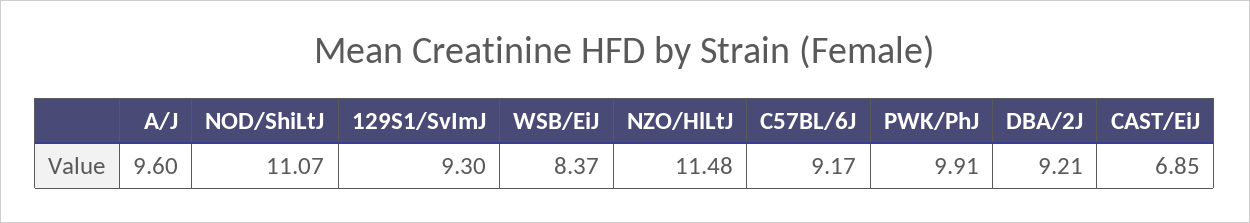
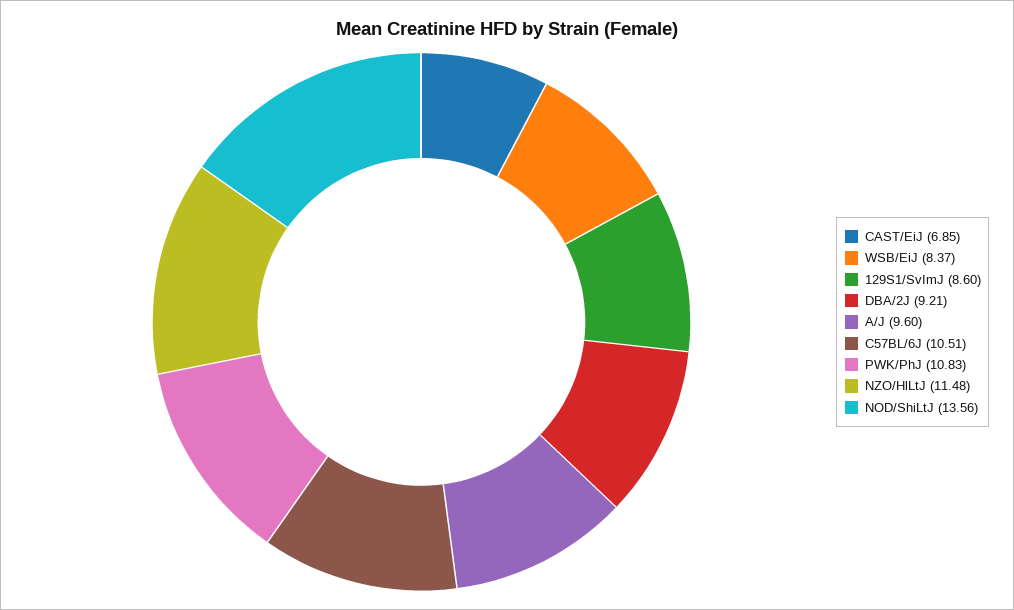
NOD/ShiLtJ: 11.07 -> 13.56
129S1/SvImJ: 9.3 -> 8.6
C57BL/6J: 9.17 -> 10.51
PWK/PhJ: 9.91 -> 10.83

